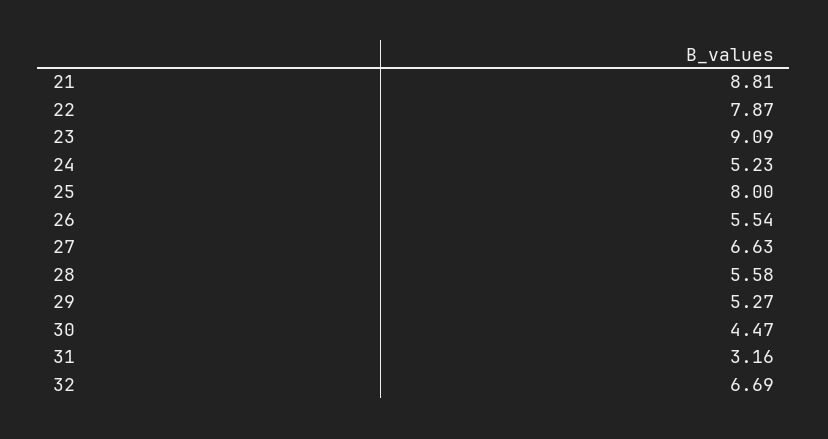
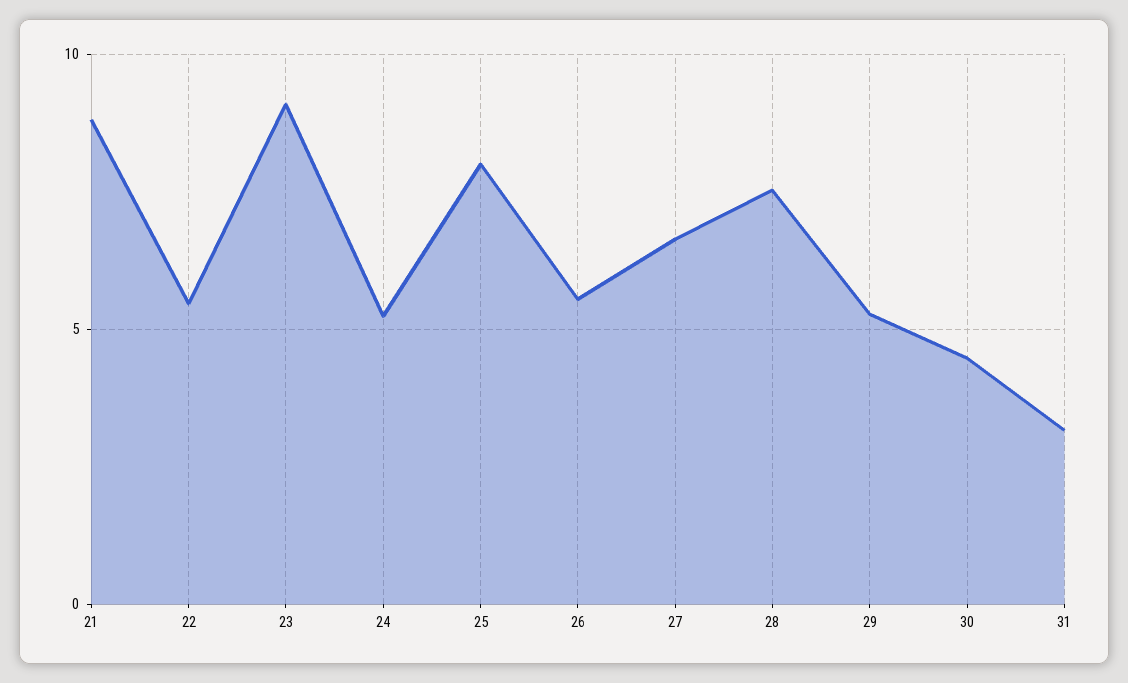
22: 7.87 -> 5.5
28: 5.58 -> 7.5
32: 6.69 -> none

